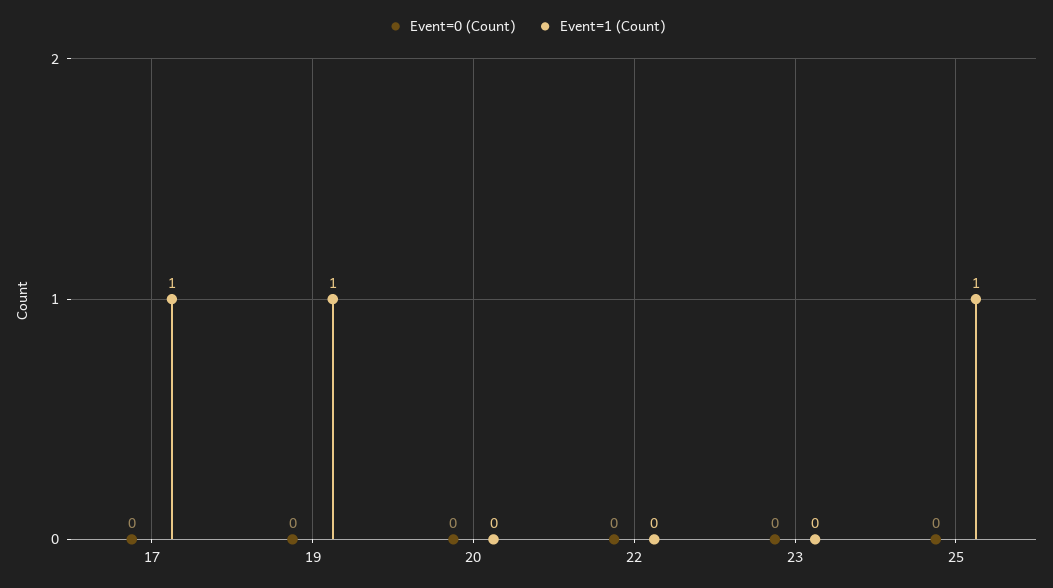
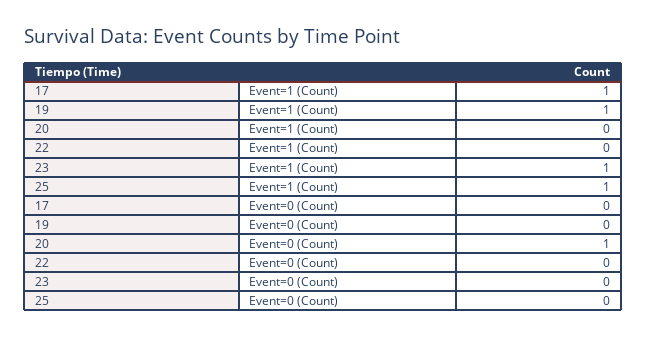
Event=0 (Count), 20: 0 -> 1
Event=1 (Count), 23: 0 -> 1

